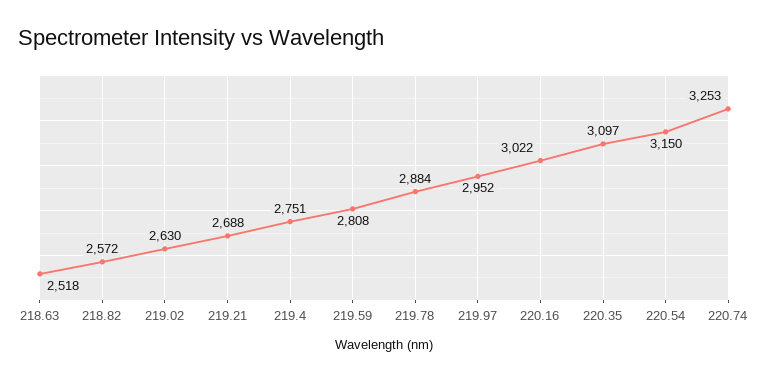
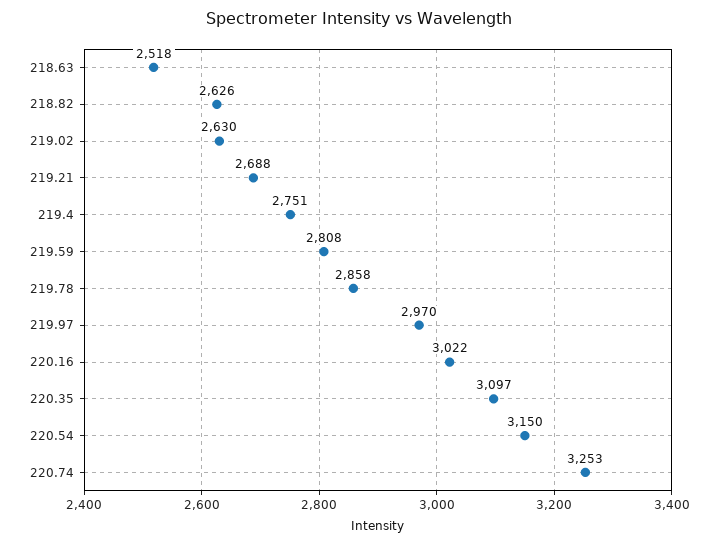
218.82: 2572 -> 2626
219.78: 2884 -> 2858
219.97: 2952 -> 2970

